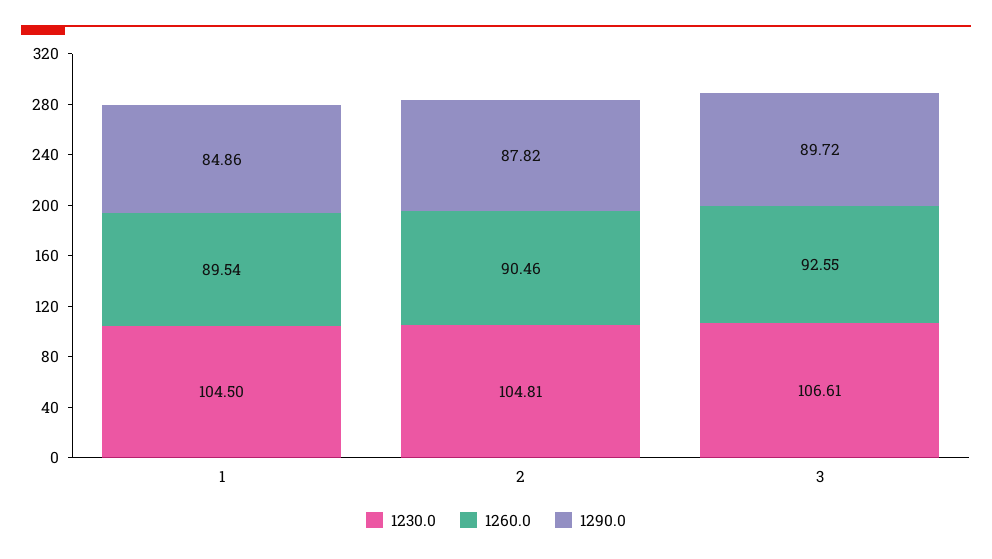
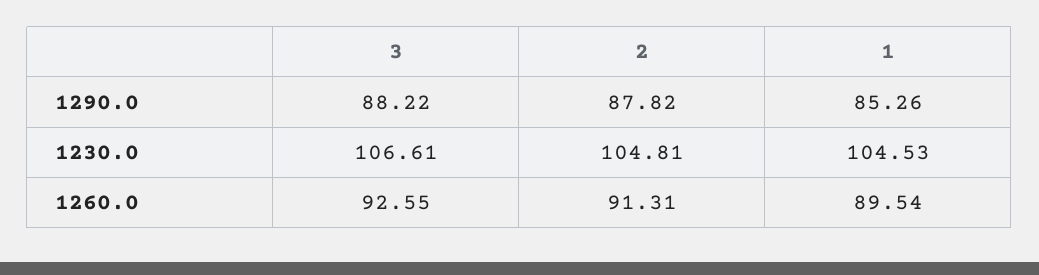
1230.0, 1: 104.5 -> 104.53
1290.0, 1: 84.86 -> 85.26
1260.0, 2: 90.46 -> 91.31
1290.0, 3: 89.72 -> 88.22

